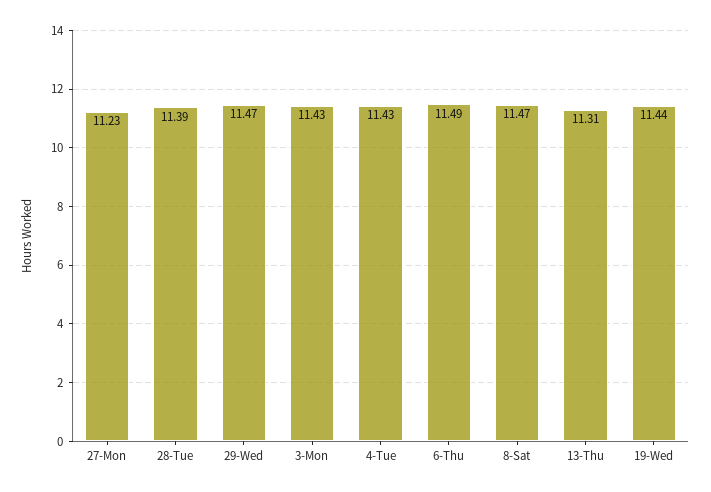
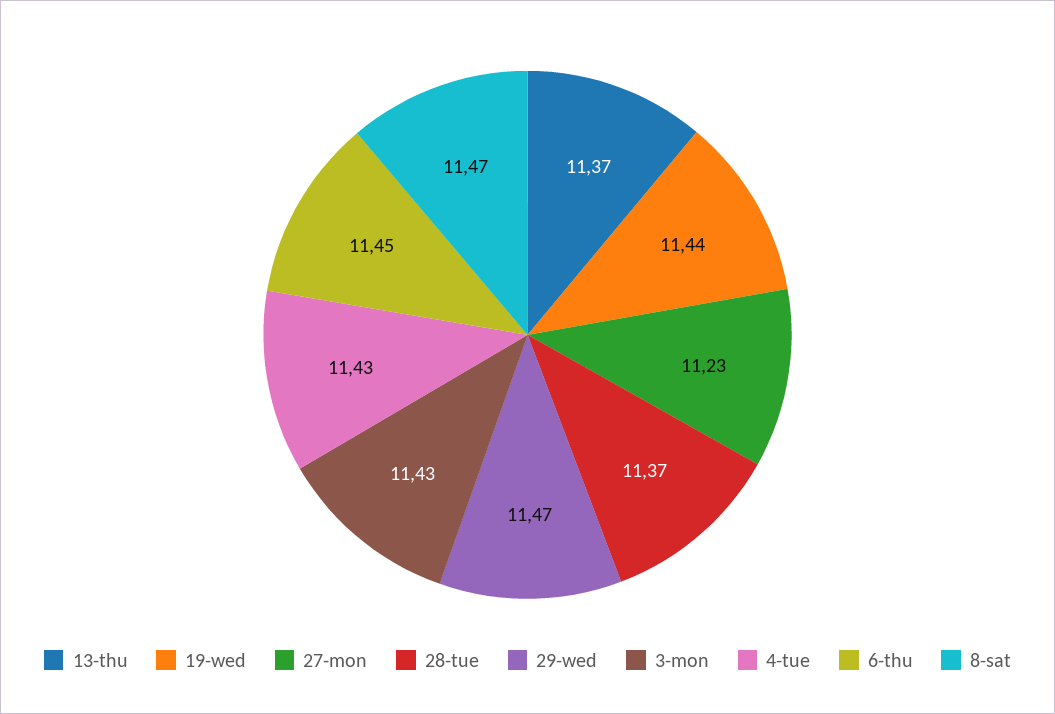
28-Tue: 11.39 -> 11.37
6-Thu: 11.49 -> 11.45
13-Thu: 11.31 -> 11.37

